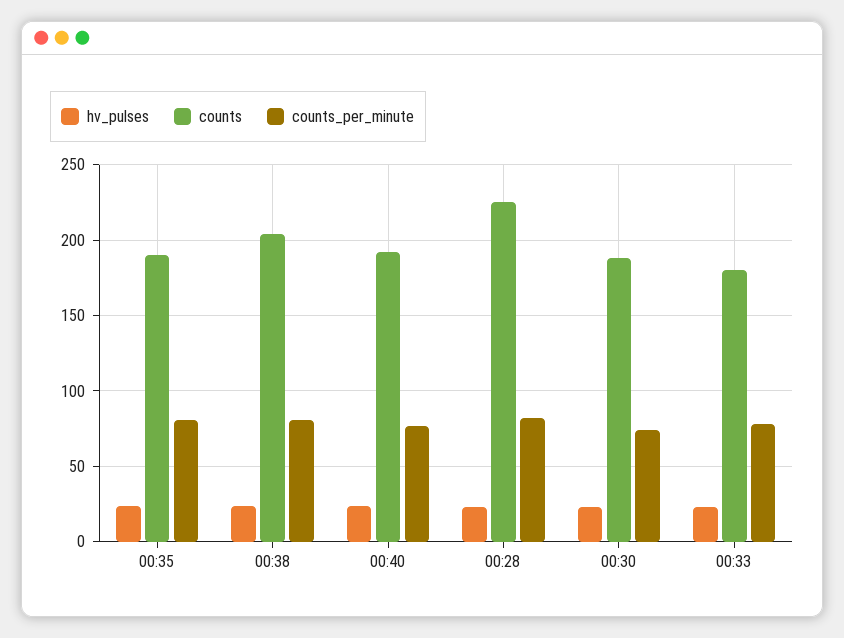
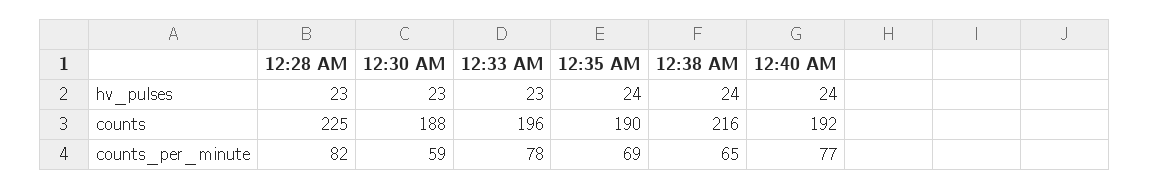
counts_per_minute, 00:35: 80 -> 69
counts, 00:38: 205 -> 216
counts_per_minute, 00:38: 80 -> 65
counts_per_minute, 00:30: 75 -> 59
counts, 00:33: 180 -> 196

